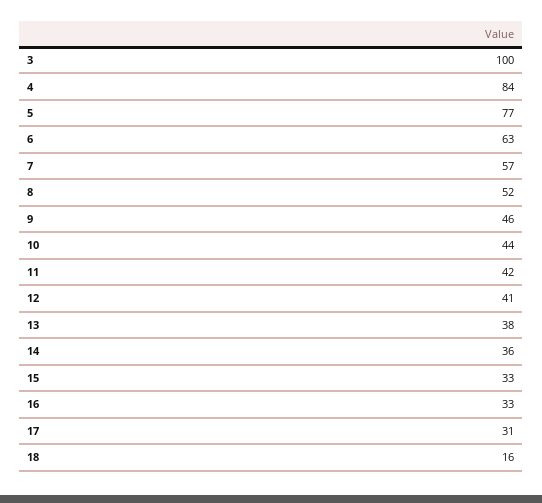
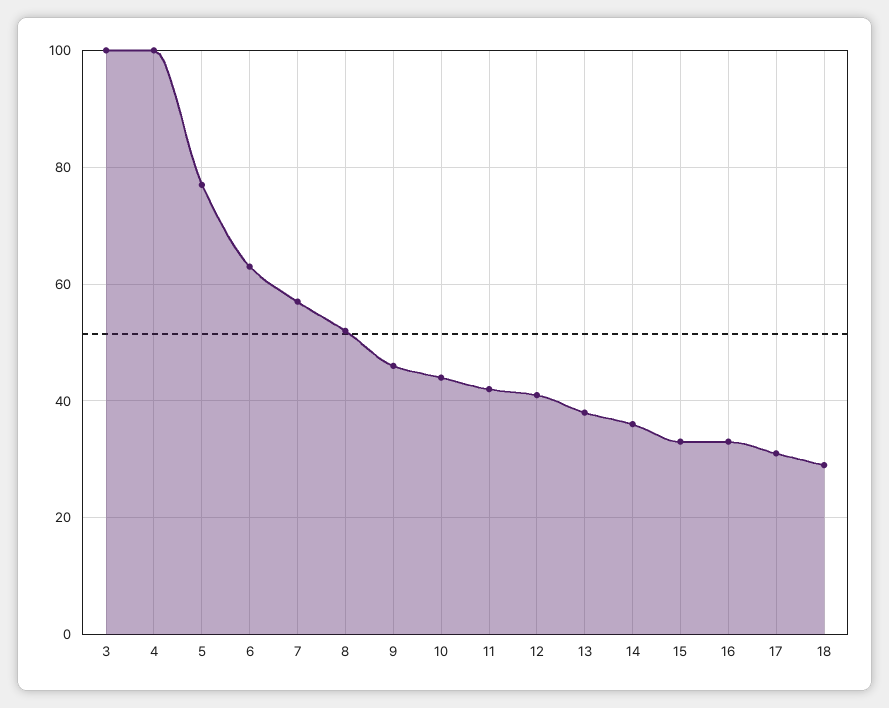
4: 84 -> 100
18: 16 -> 30

